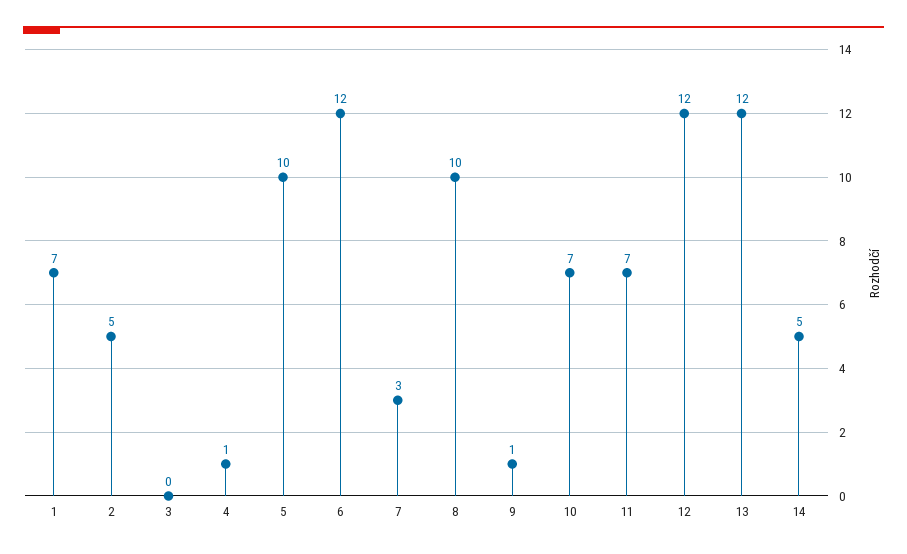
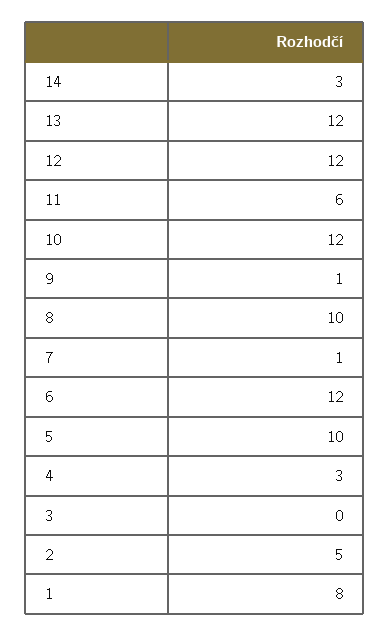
1: 7 -> 8
4: 1 -> 3
7: 3 -> 1
10: 7 -> 12
11: 7 -> 6
14: 5 -> 3

